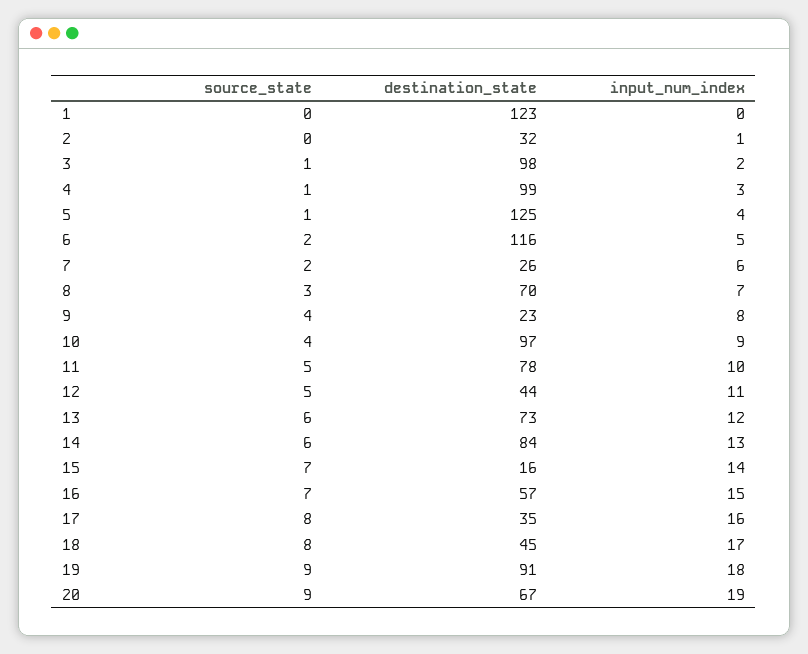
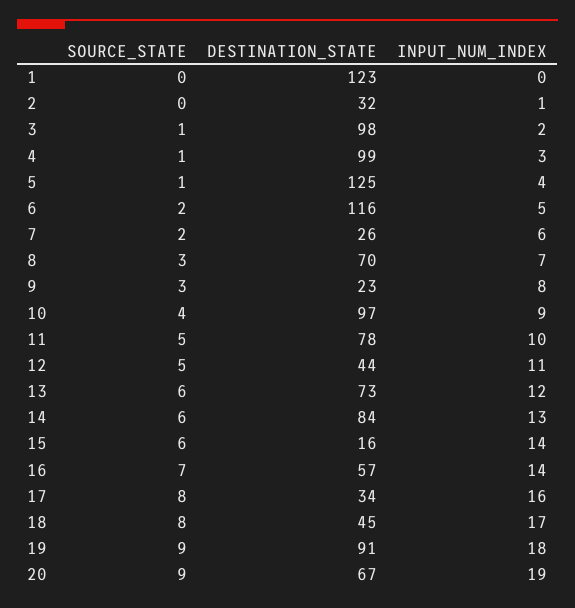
source_state, 9: 4 -> 3
source_state, 15: 7 -> 6
input_num_index, 16: 15 -> 14
destination_state, 17: 35 -> 34

